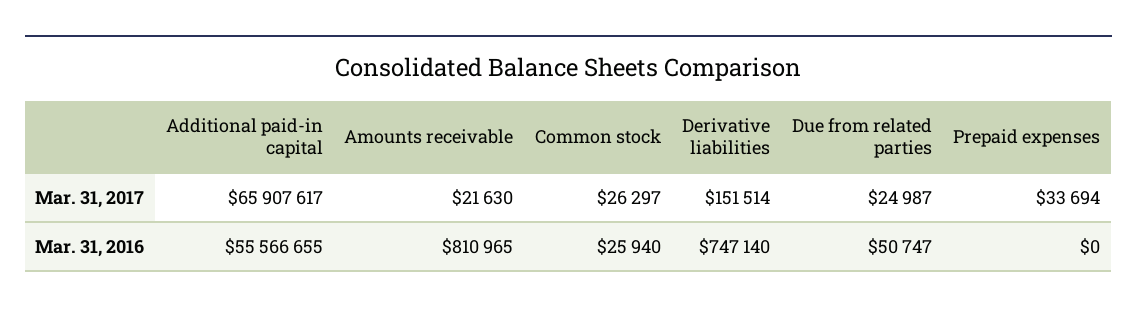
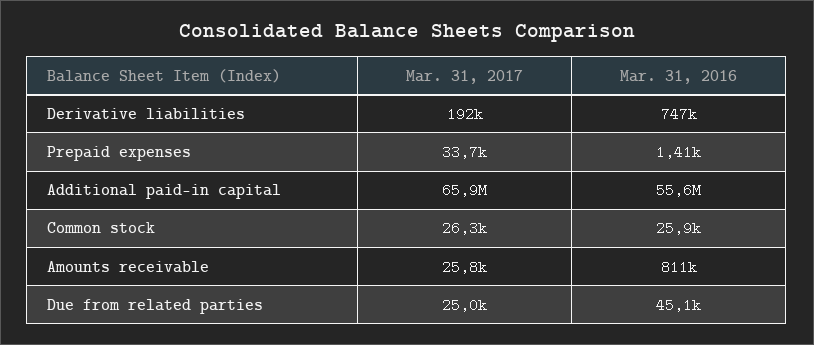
Amounts receivable, Mar. 31, 2017: 21630 -> 25800
Derivative liabilities, Mar. 31, 2017: 151514 -> 192000
Due from related parties, Mar. 31, 2016: 50747 -> 45100
Prepaid expenses, Mar. 31, 2016: 0 -> 1410

